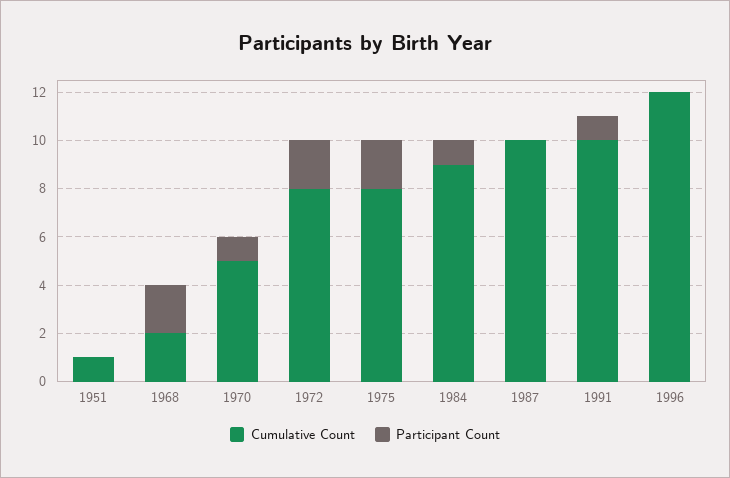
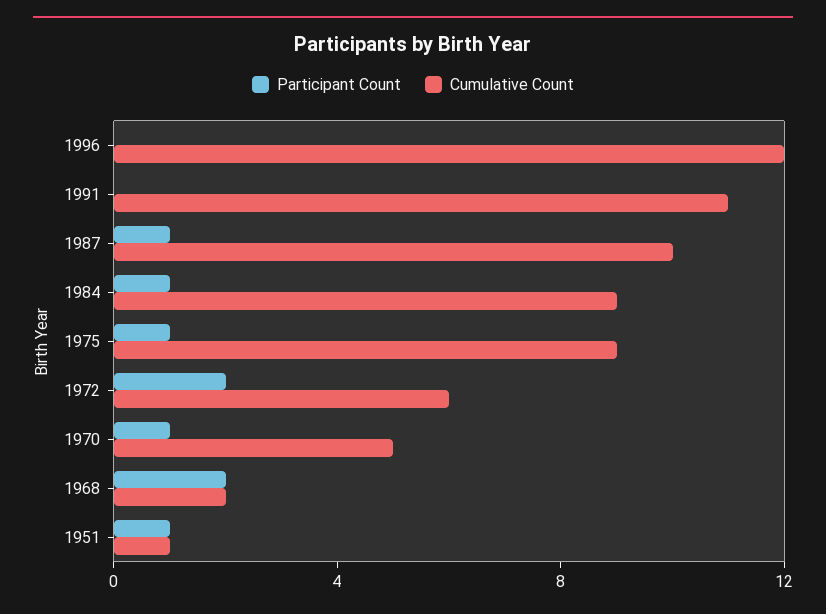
Participant Count, 1951: 0 -> 1
Cumulative Count, 1972: 8 -> 6
Cumulative Count, 1975: 8 -> 9
Participant Count, 1975: 2 -> 1
Participant Count, 1987: 0 -> 1
Cumulative Count, 1991: 10 -> 11
Participant Count, 1991: 1 -> 0

